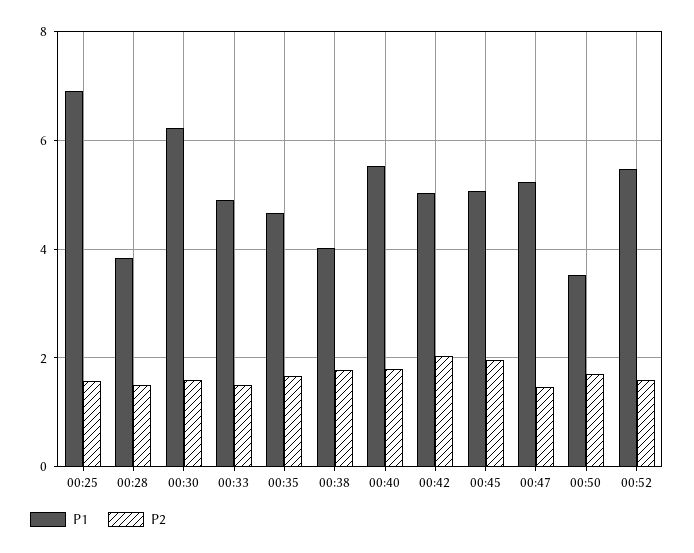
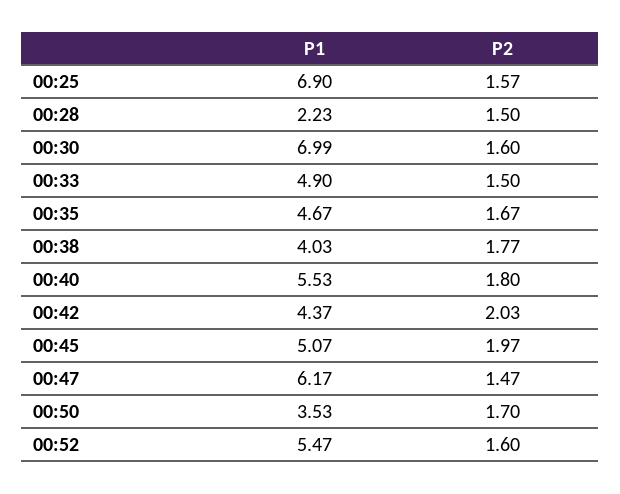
P1, 00:28: 3.8 -> 2.23
P1, 00:30: 6.2 -> 6.99
P1, 00:42: 5 -> 4.37
P1, 00:47: 5.2 -> 6.17

